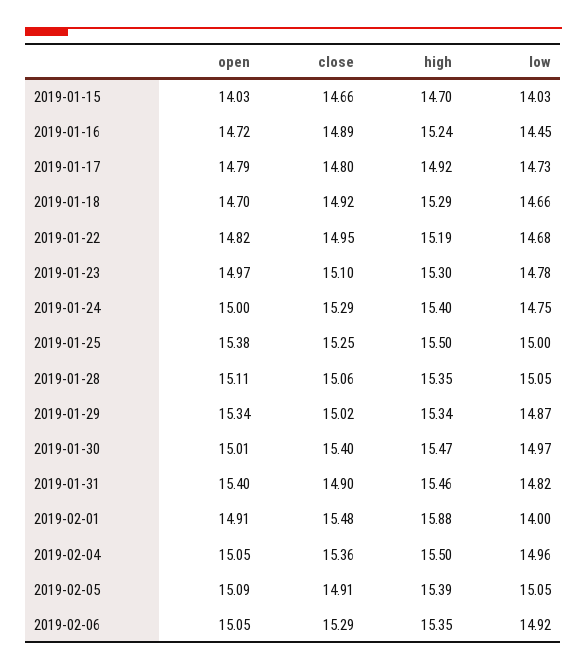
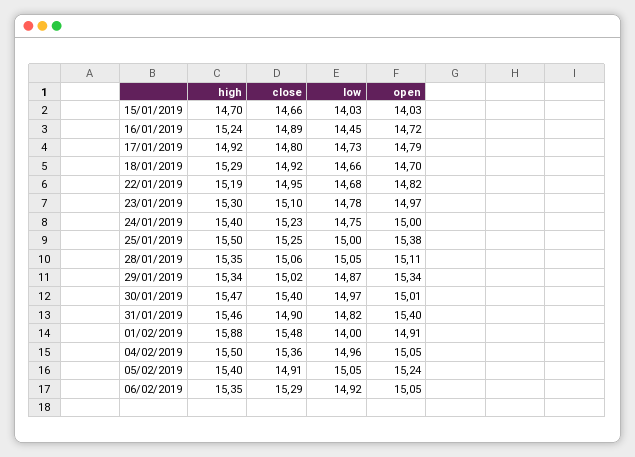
close, 2019-01-24: 15.29 -> 15.23
open, 2019-02-05: 15.09 -> 15.24
high, 2019-02-05: 15.39 -> 15.4

